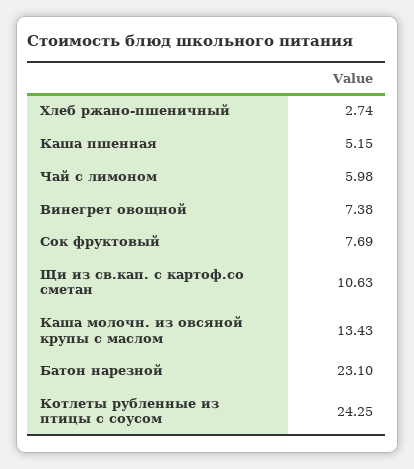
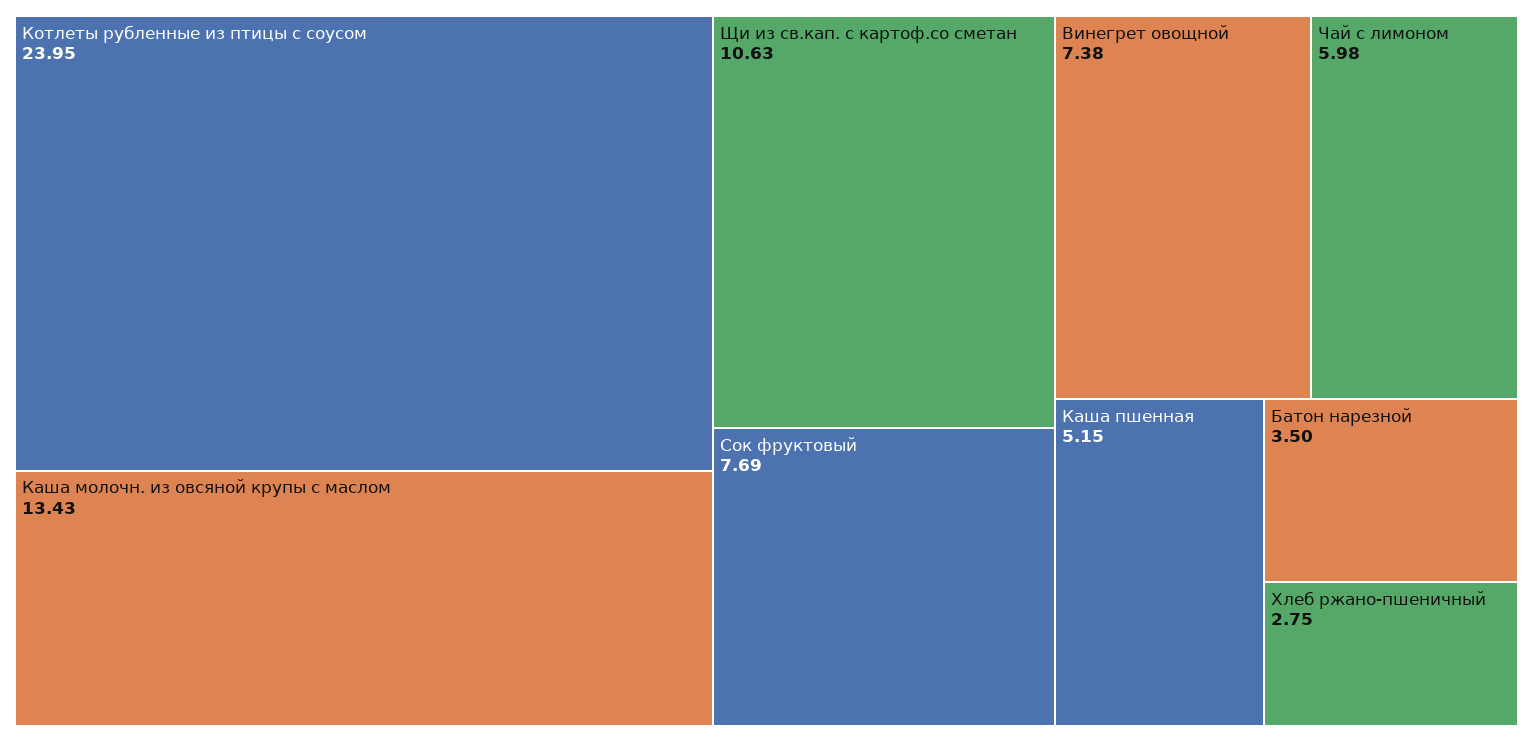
Хлеб ржано-пшеничный: 2.74 -> 2.75
Батон нарезной: 23.1 -> 3.5
Котлеты рубленные из птицы с соусом: 24.25 -> 23.95

